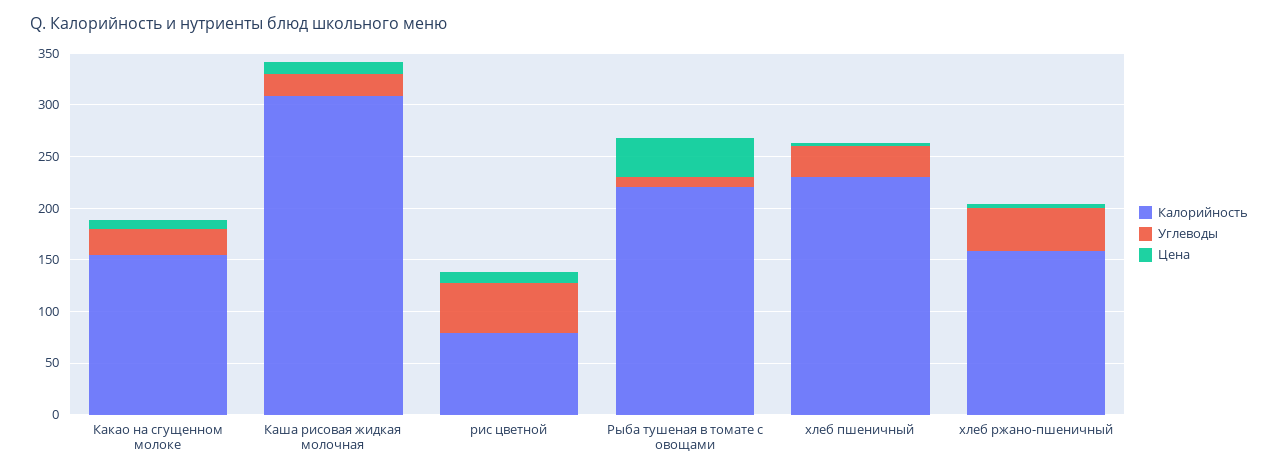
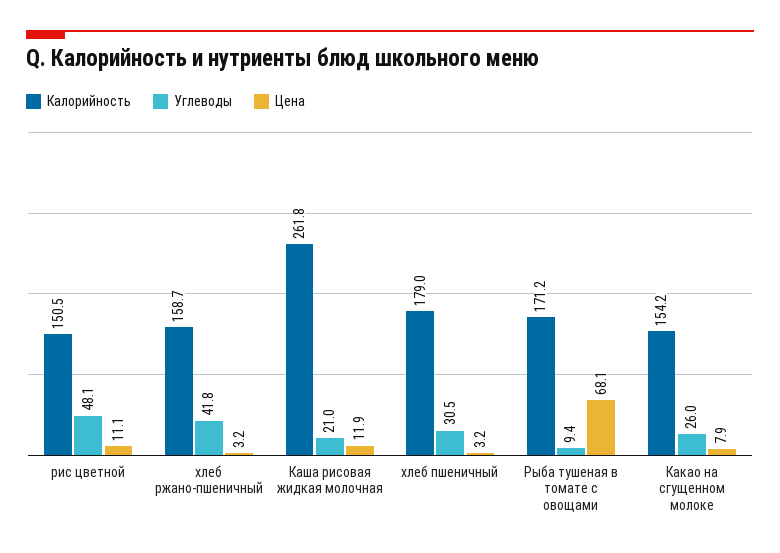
Калорийность, Каша рисовая жидкая молочная: 310 -> 261.8
Калорийность, рис цветной: 80 -> 150.5
Калорийность, Рыба тушеная в томате с овощами: 220 -> 171.2
Цена, Рыба тушеная в томате с овощами: 40 -> 68.1
Калорийность, хлеб пшеничный: 230 -> 179

